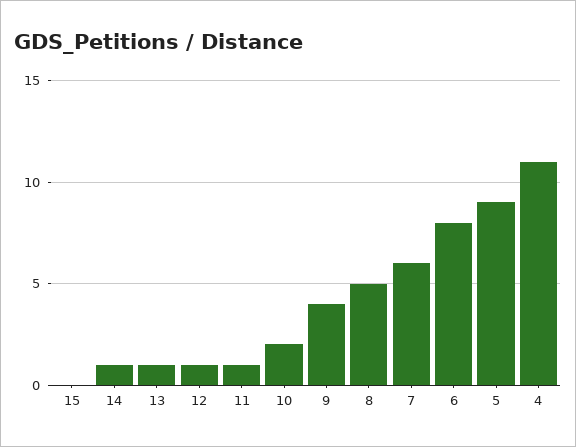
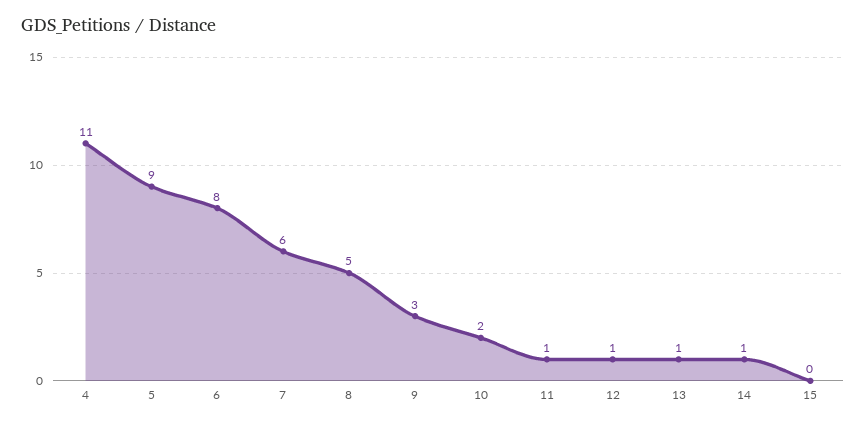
9: 4 -> 3

